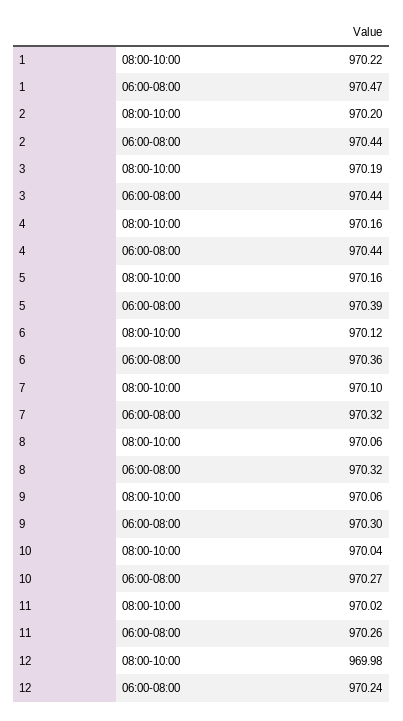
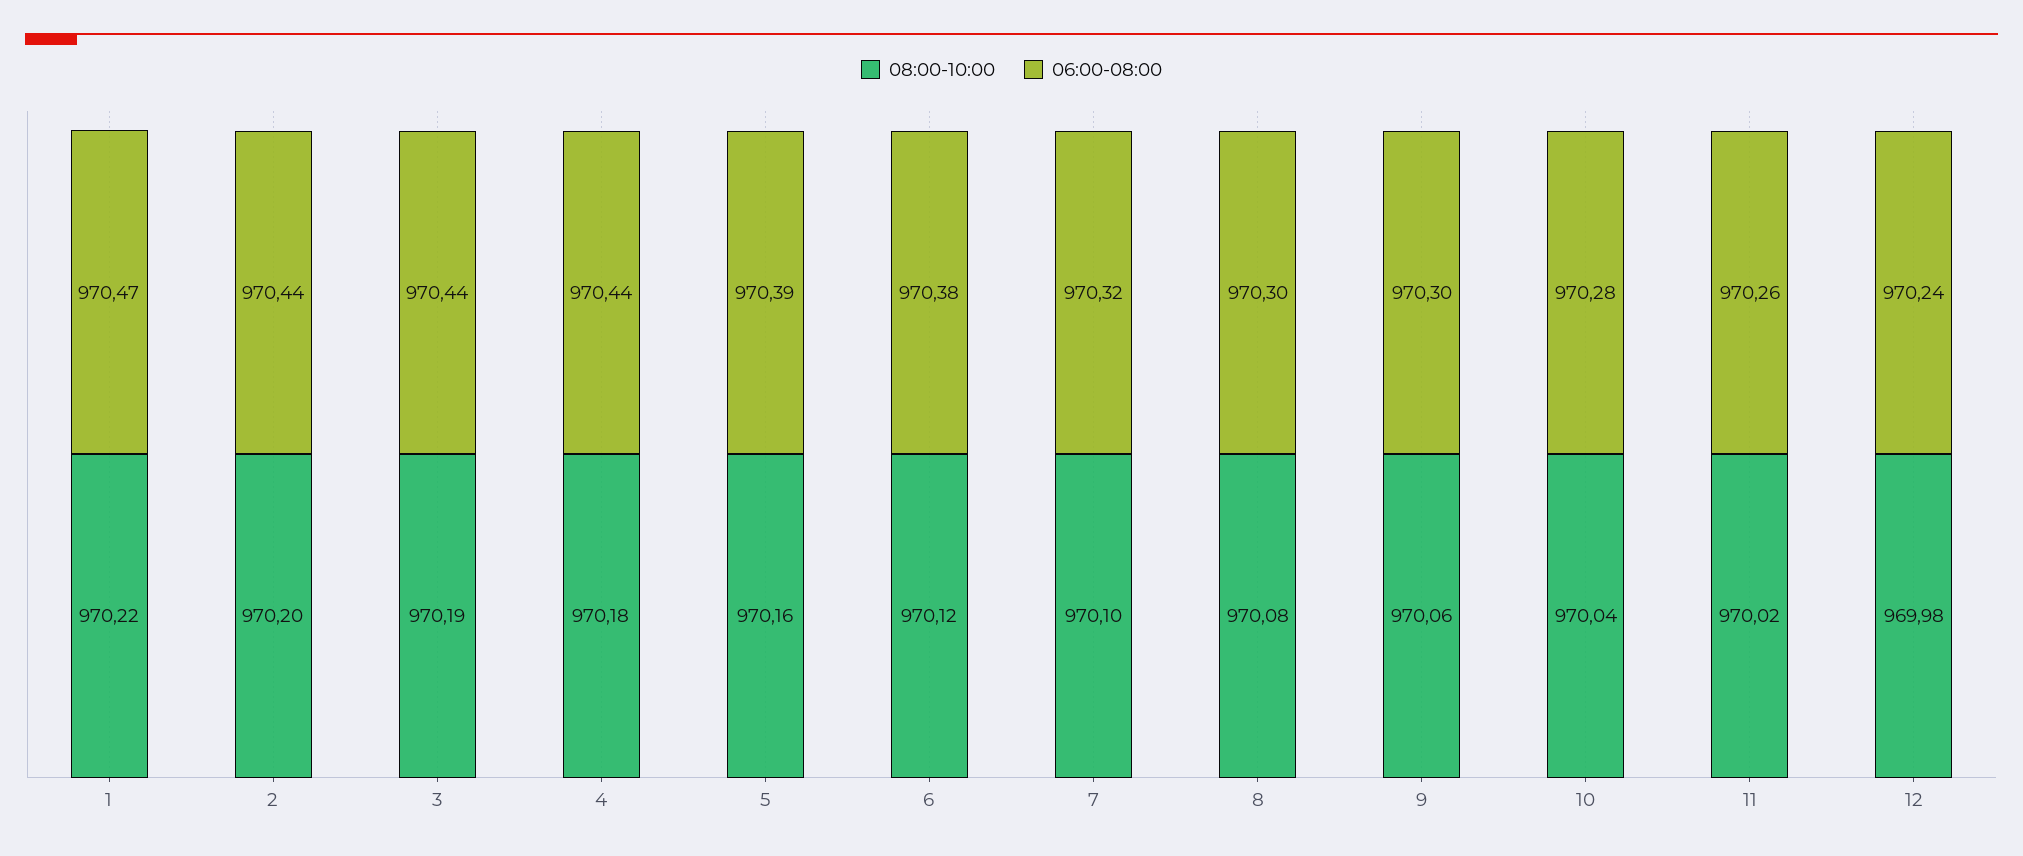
08:00-10:00, 4: 970.16 -> 970.18
06:00-08:00, 6: 970.36 -> 970.38
08:00-10:00, 8: 970.06 -> 970.08
06:00-08:00, 8: 970.32 -> 970.3
06:00-08:00, 10: 970.27 -> 970.28

